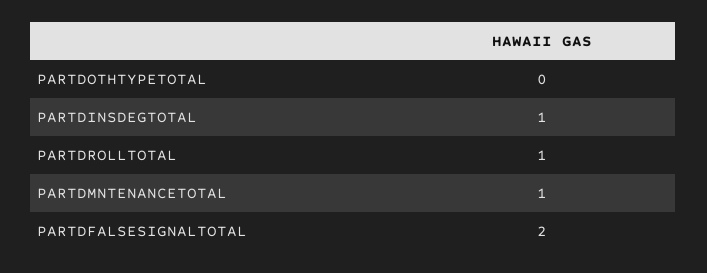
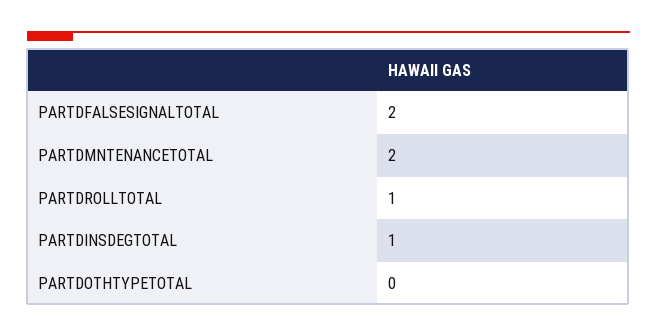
PARTDMNTENANCETOTAL: 1 -> 2

